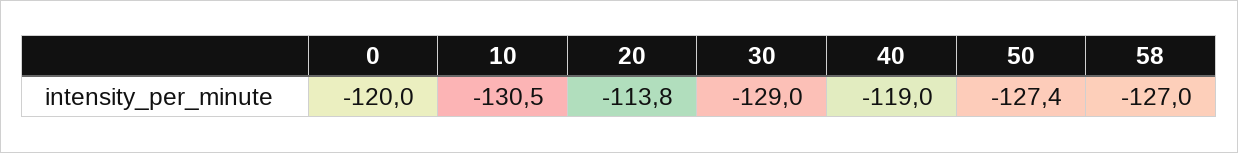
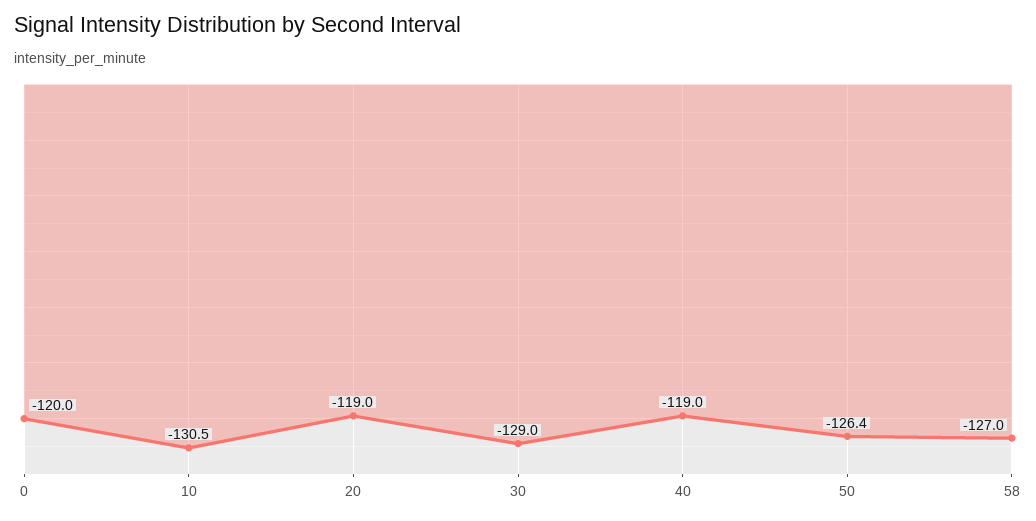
20: -113.8 -> -119
50: -127.4 -> -126.4

